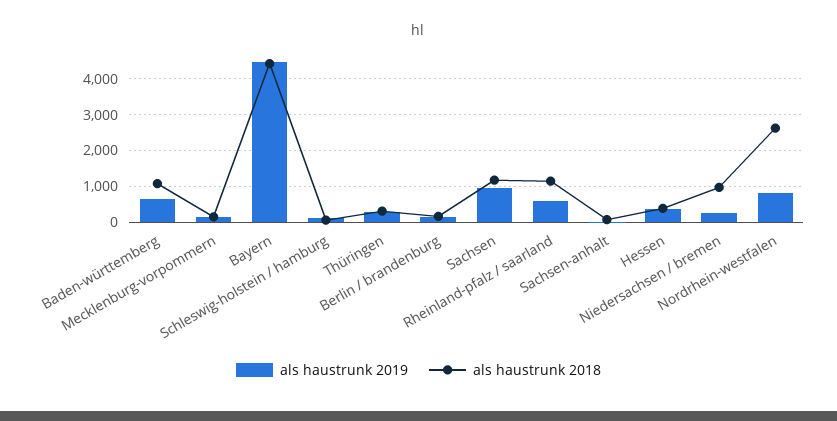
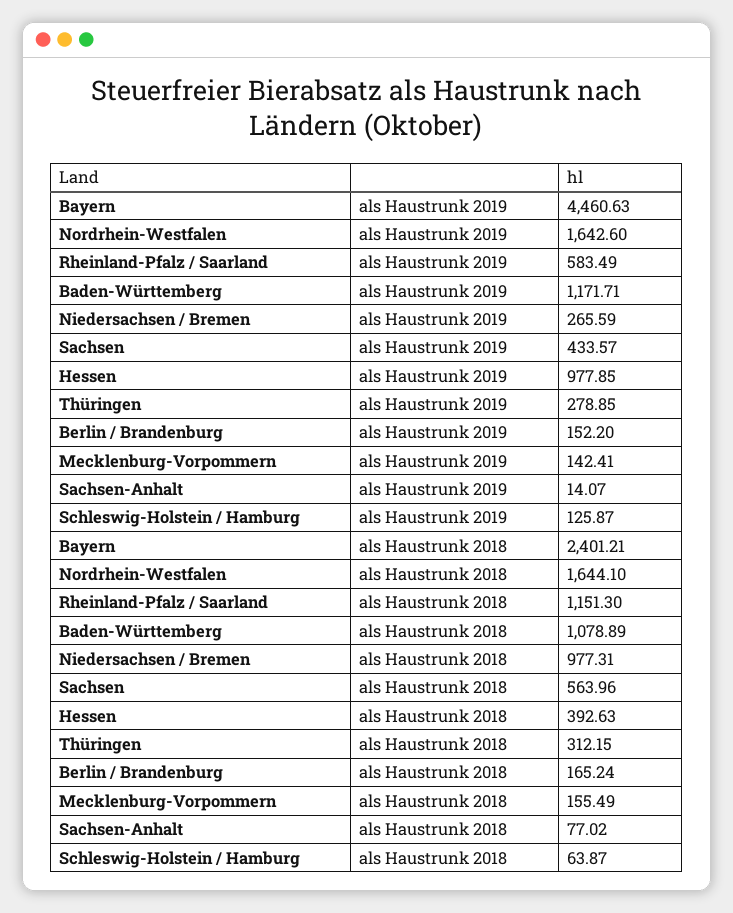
als haustrunk 2019, Baden-württemberg: 600 -> 1171.71
als haustrunk 2018, Bayern: 4400 -> 2401.21
als haustrunk 2019, Sachsen: 1000 -> 433.57
als haustrunk 2018, Sachsen: 1200 -> 563.96
als haustrunk 2019, Hessen: 400 -> 977.85
als haustrunk 2019, Nordrhein-westfalen: 800 -> 1642.6
als haustrunk 2018, Nordrhein-westfalen: 2600 -> 1644.1

